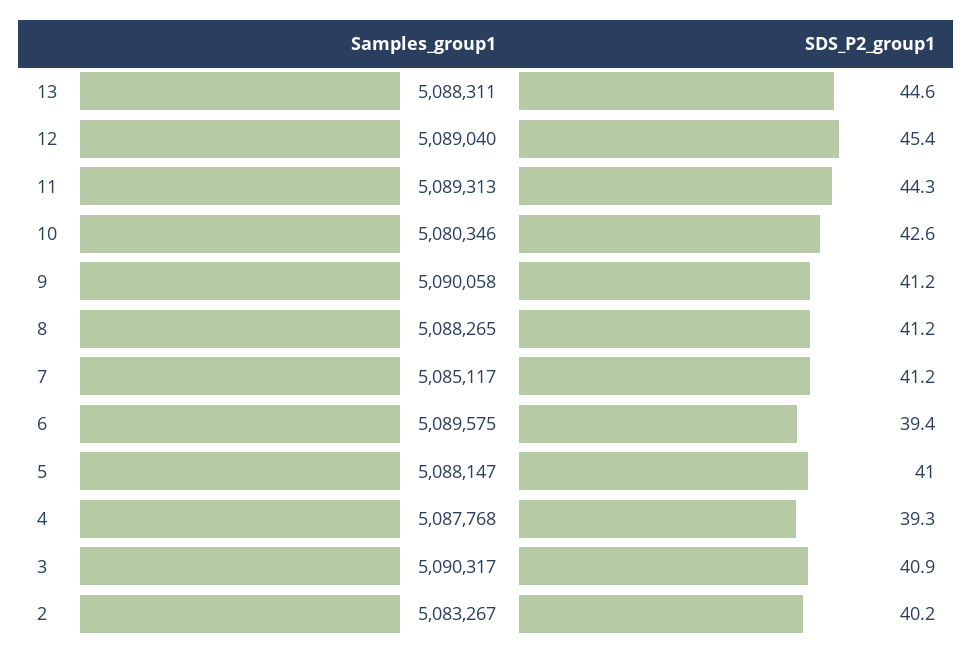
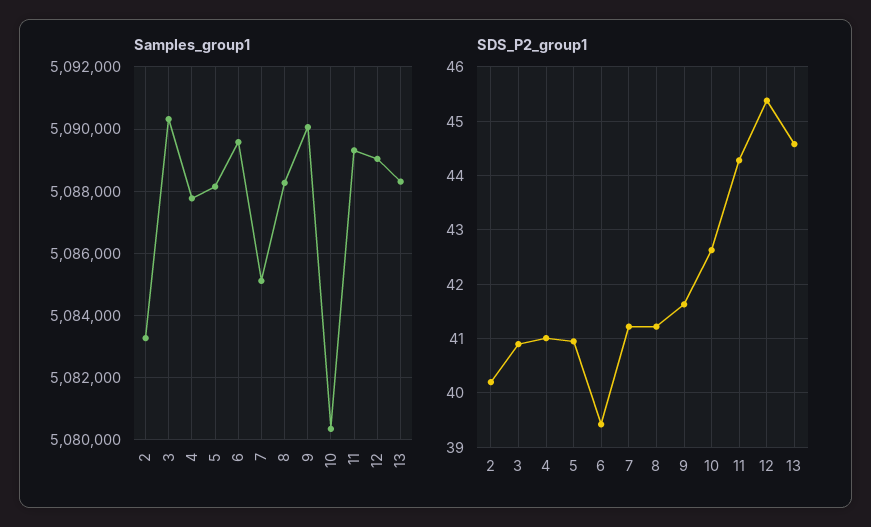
SDS_P2_group1, 9: 41.2 -> 41.6
SDS_P2_group1, 4: 39.3 -> 41

